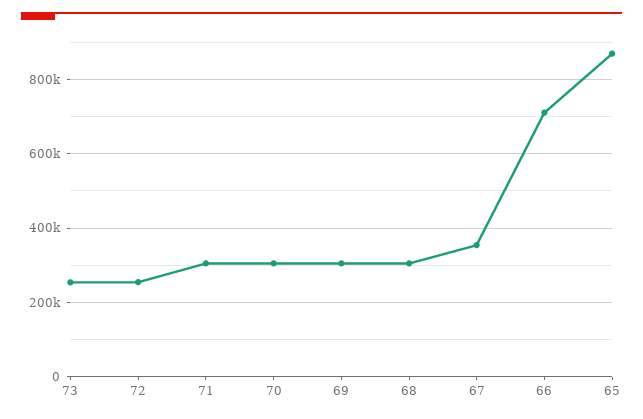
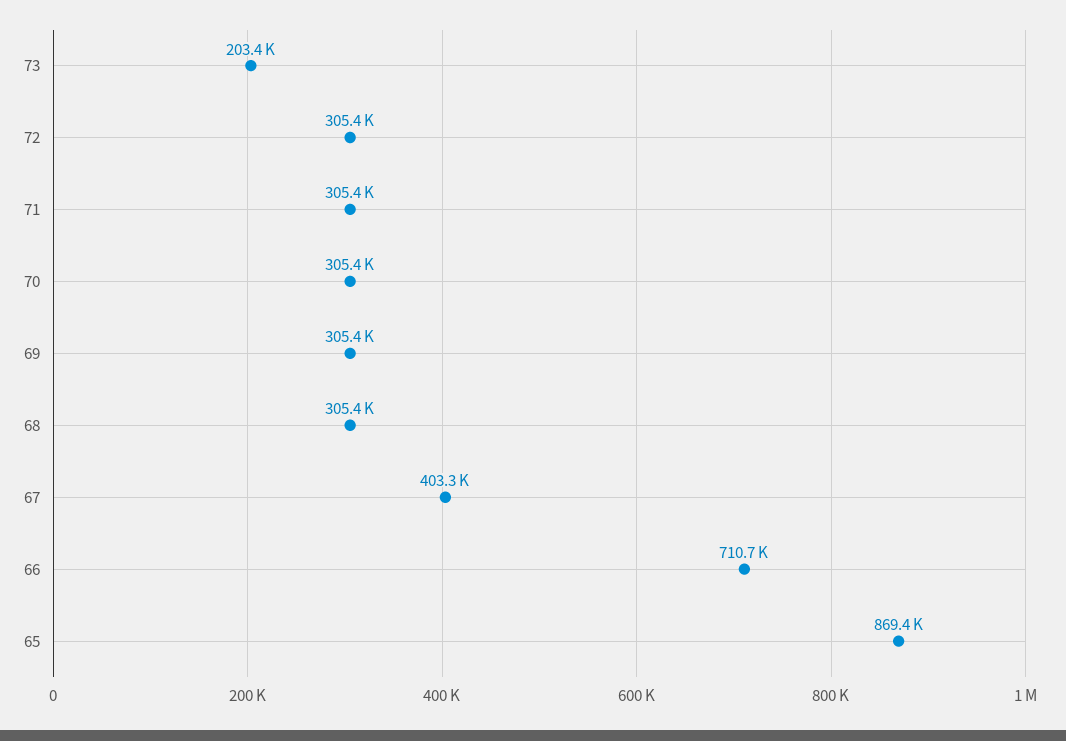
73: 260000 -> 203400
72: 260000 -> 305400
67: 360000 -> 403300

